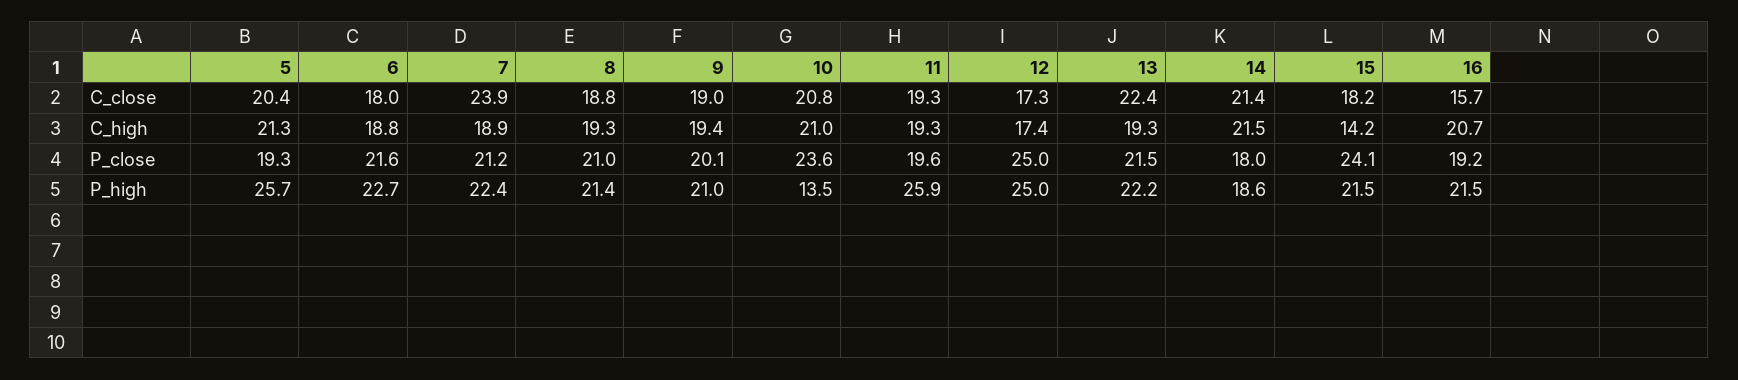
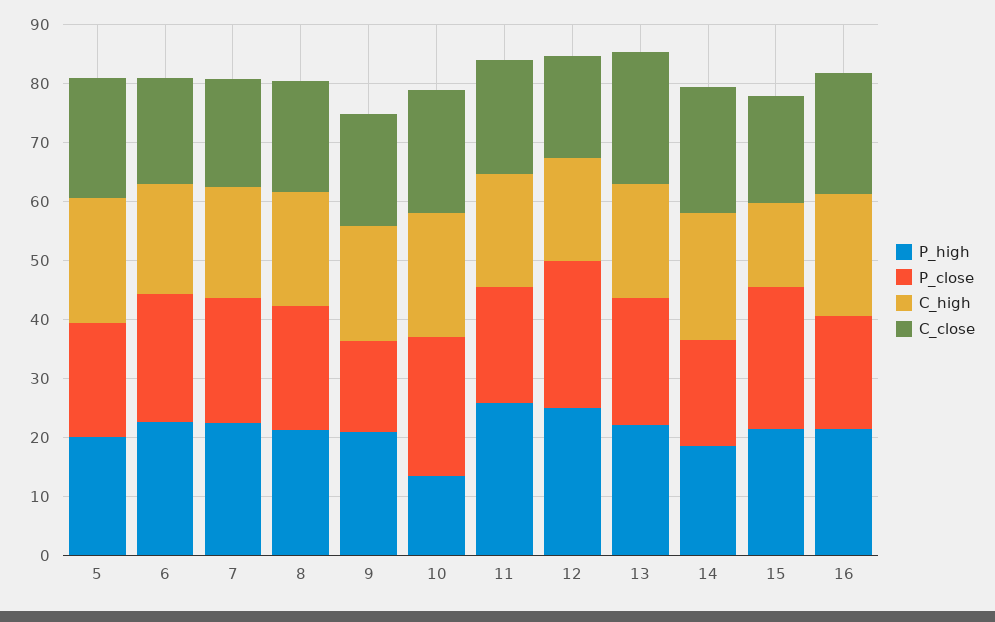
C_close, 7: 23.9 -> 18
C_close, 16: 15.7 -> 20
P_close, 9: 20.1 -> 16
P_high, 5: 25.7 -> 20

